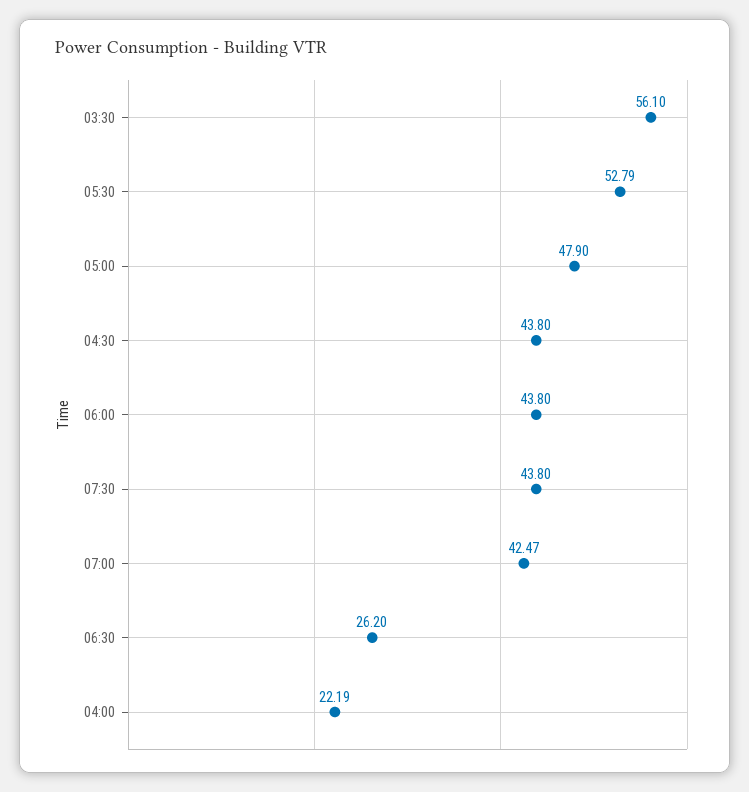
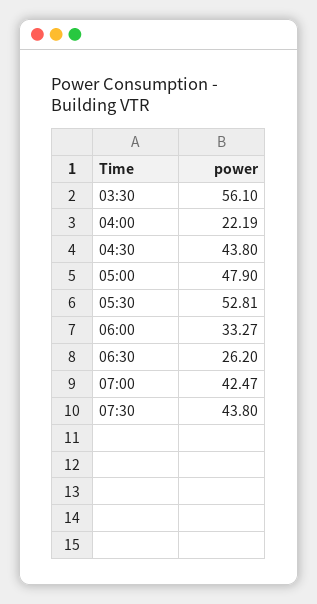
05:30: 52.79 -> 52.81
06:00: 43.8 -> 33.27

